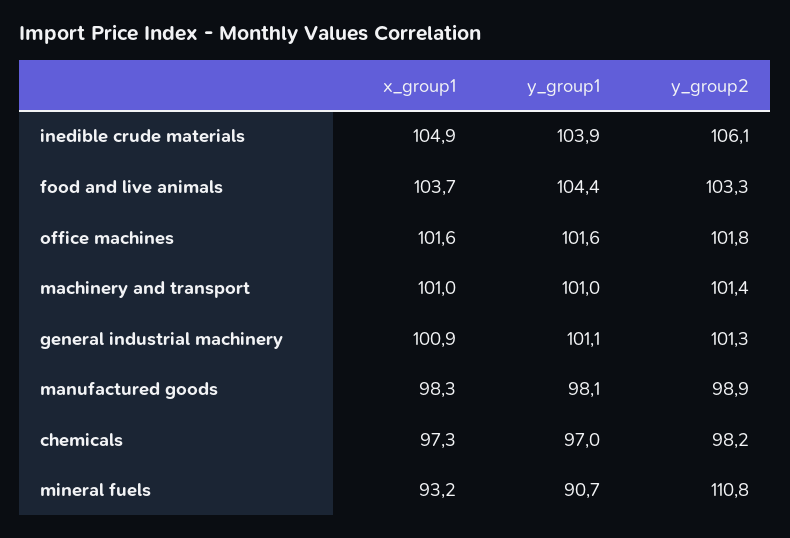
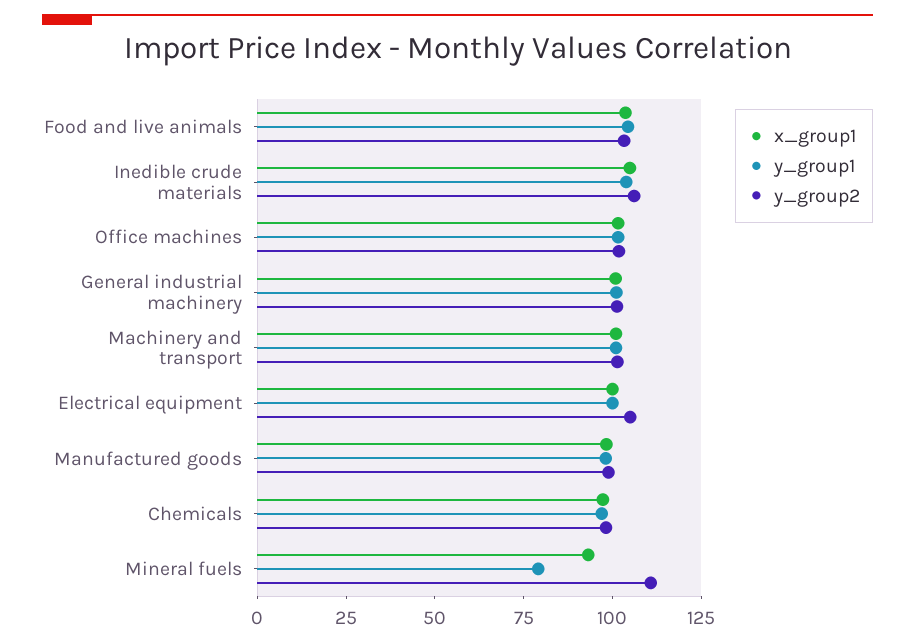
y_group1, mineral fuels: 90.7 -> 80
x_group1, Electrical equipment: none -> 100
y_group1, Electrical equipment: none -> 100
y_group2, Electrical equipment: none -> 105

